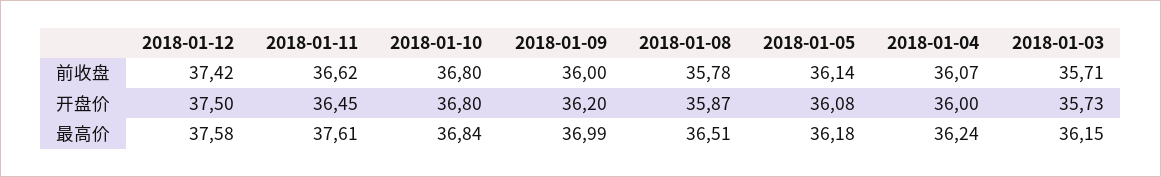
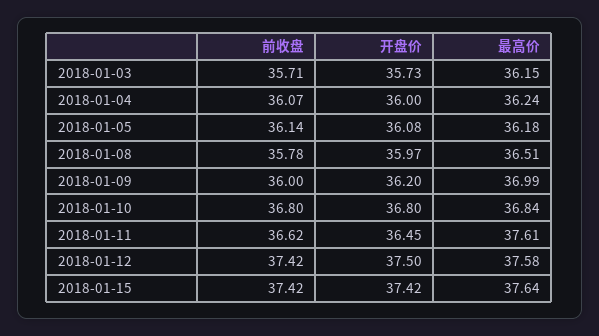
2018-01-08, 开盘价: 35.87 -> 35.97
2018-01-15, 前收盘: none -> 37.42
2018-01-15, 开盘价: none -> 37.42
2018-01-15, 最高价: none -> 37.64

